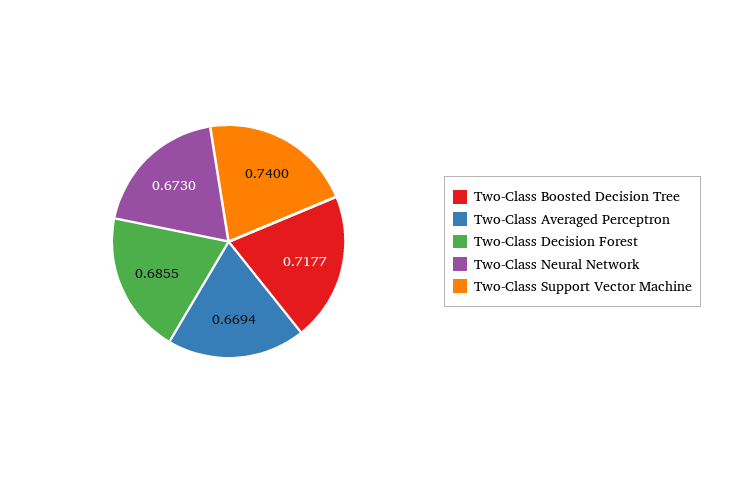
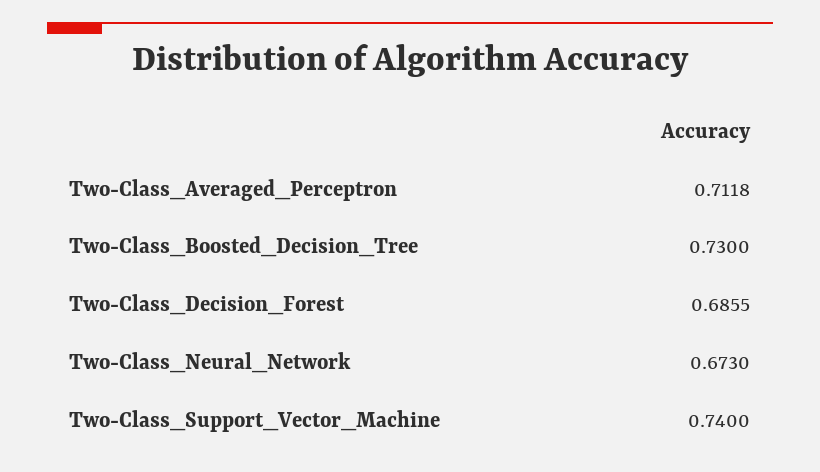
Two-Class Boosted Decision Tree: 0.7177 -> 0.73
Two-Class Averaged Perceptron: 0.6694 -> 0.7118

